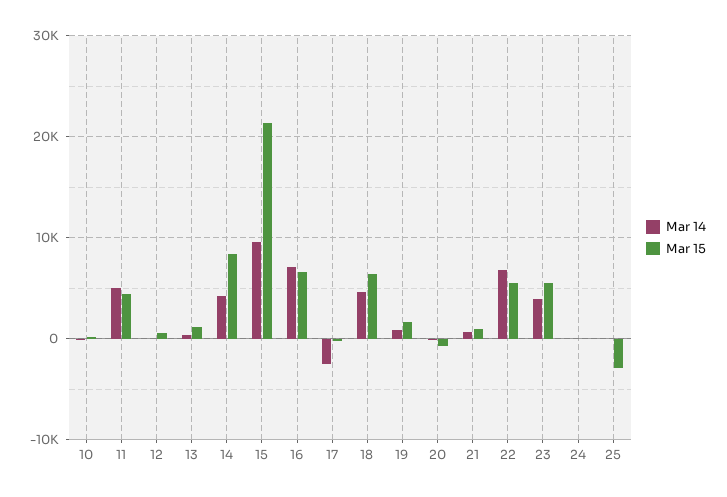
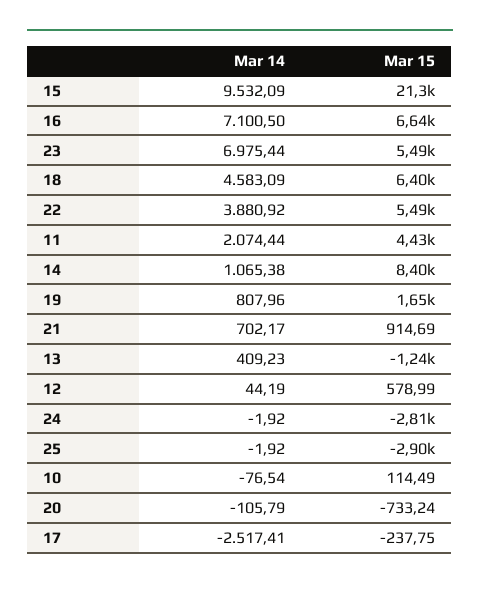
Mar 14, 11: 5000 -> 2074.44
Mar 15, 13: 1000 -> -1240
Mar 14, 14: 4000 -> 1065.38
Mar 14, 22: 7000 -> 3880.92
Mar 14, 23: 4000 -> 6975.44
Mar 15, 24: 0 -> -2810

